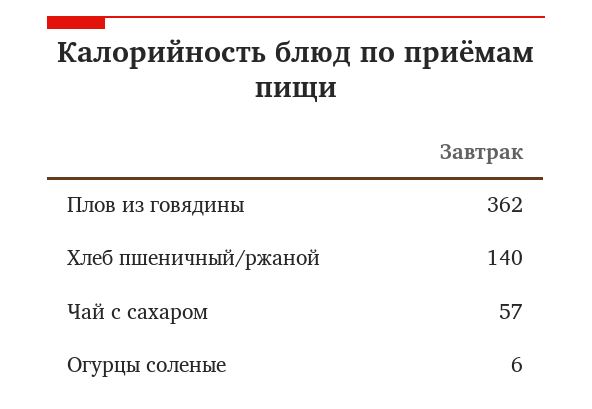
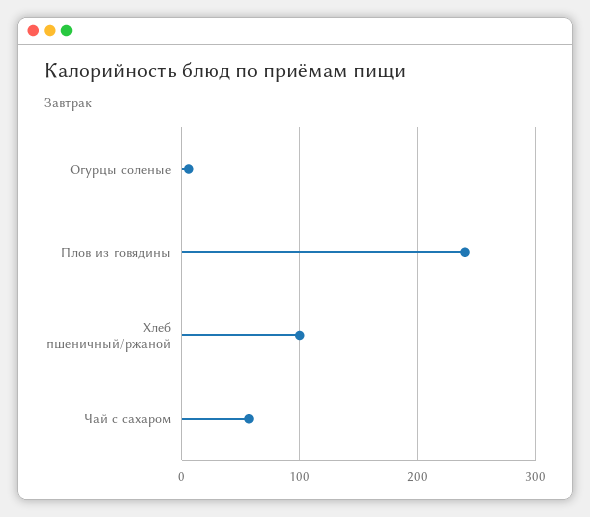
Плов из говядины: 362 -> 240
Хлеб пшеничный/ржаной: 140 -> 100

